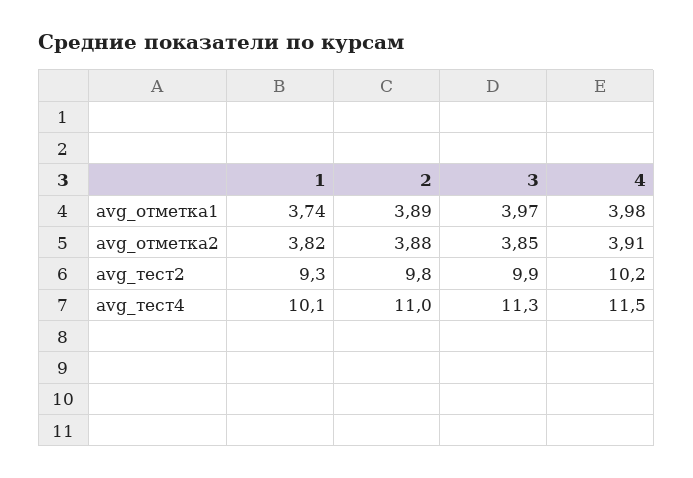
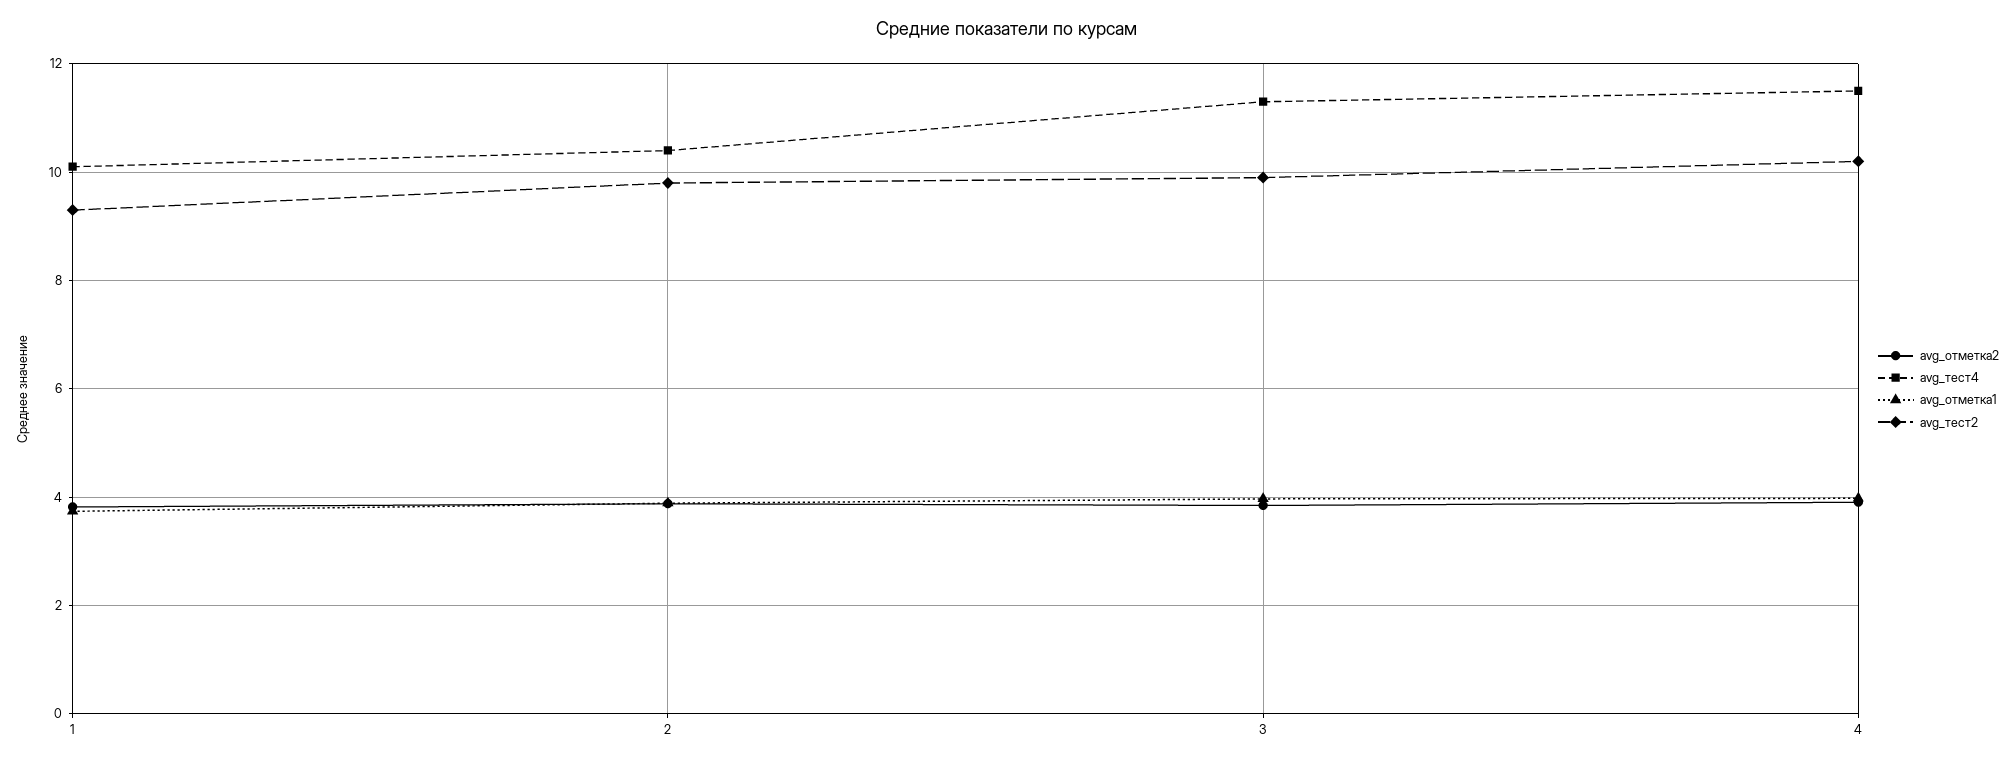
avg_тест4, 2: 11 -> 10.4

